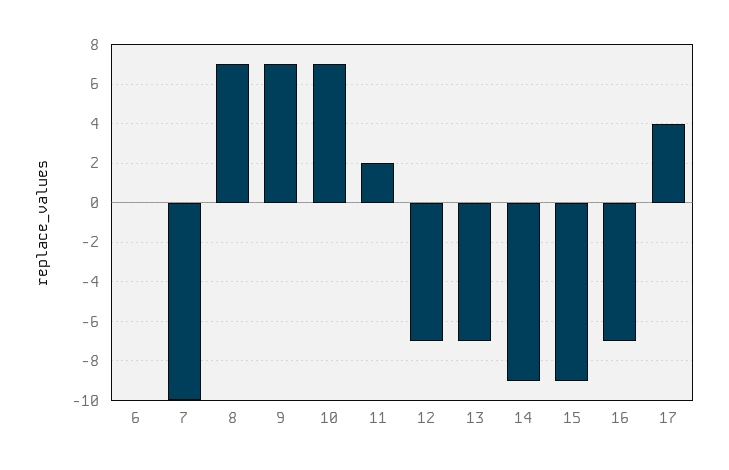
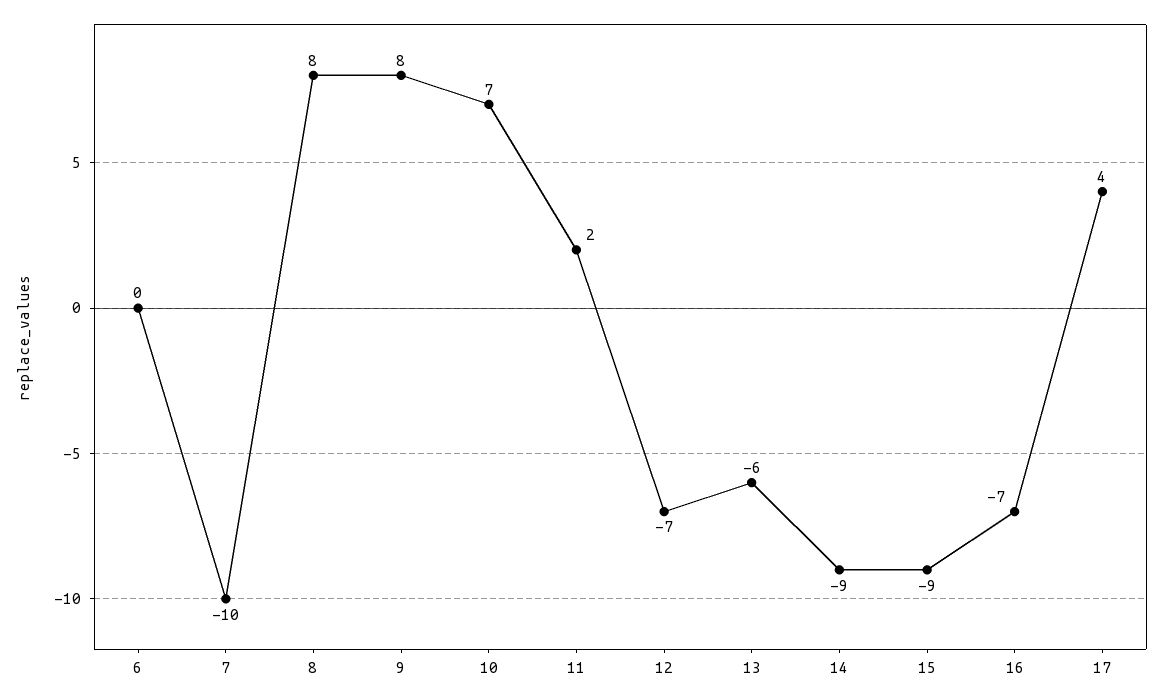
8: 7 -> 8
9: 7 -> 8
13: -7 -> -6

